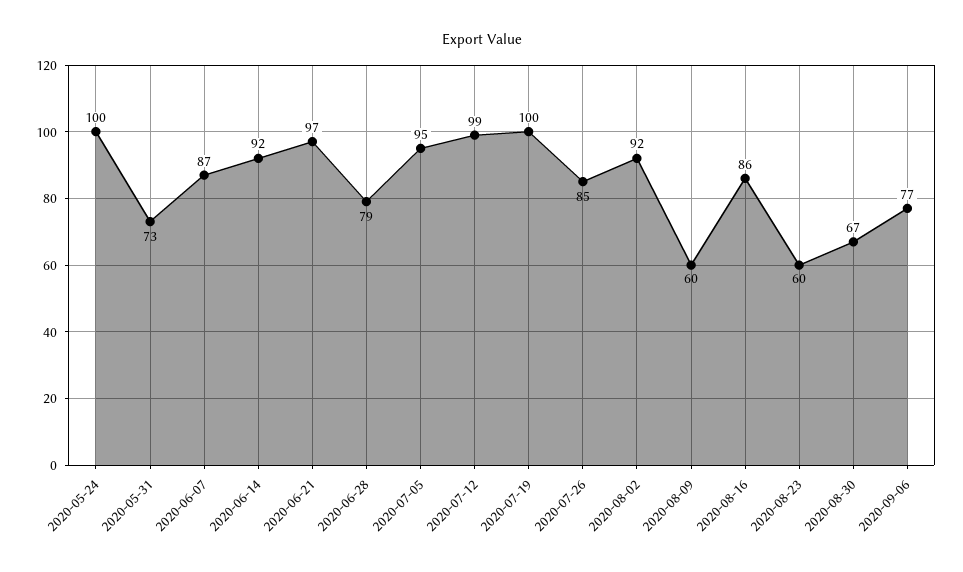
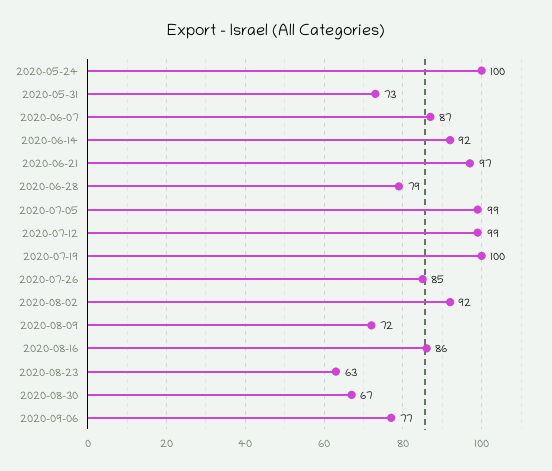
2020-07-05: 95 -> 99
2020-08-09: 60 -> 72
2020-08-23: 60 -> 63

